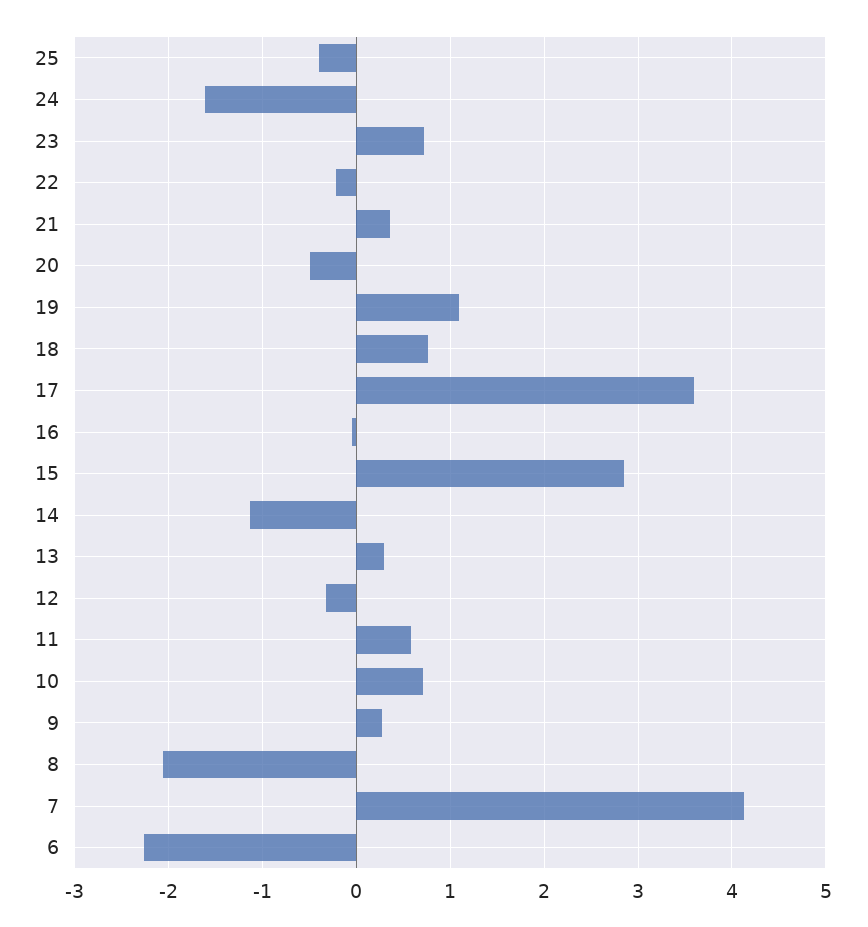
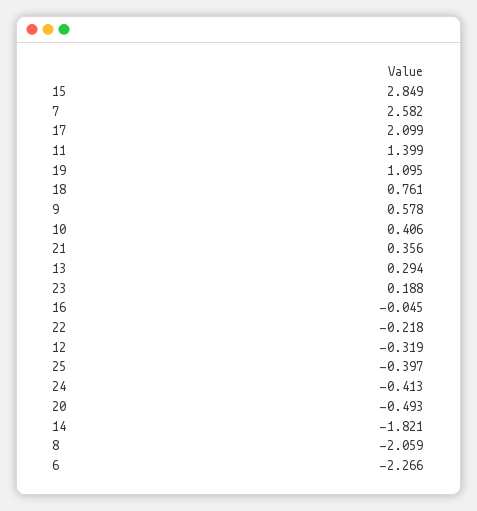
24: -1.6 -> -0.413
23: 0.7 -> 0.188
17: 3.6 -> 2.099
14: -1.1 -> -1.821
11: 0.6 -> 1.399
10: 0.7 -> 0.406
9: 0.3 -> 0.578
7: 4.1 -> 2.582

